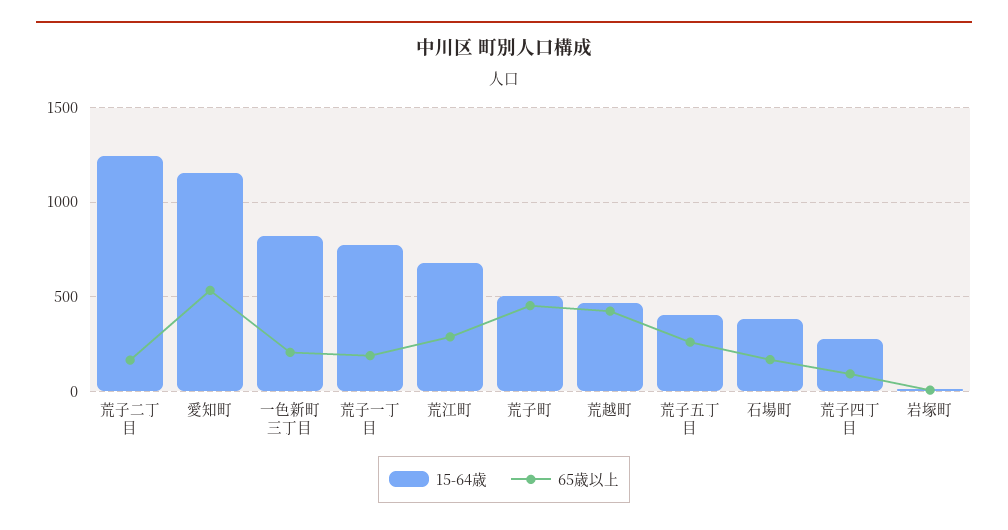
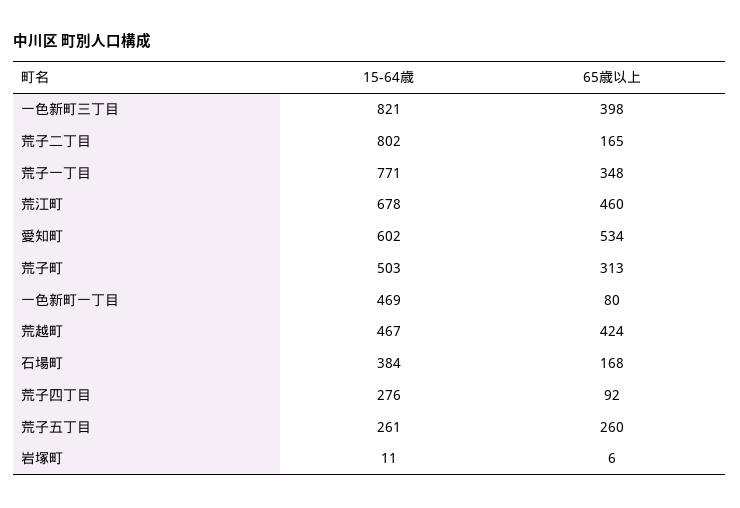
15-64歳, 荒子二丁目: 1250 -> 802
15-64歳, 愛知町: 1150 -> 602
65歳以上, 一色新町三丁目: 200 -> 398
65歳以上, 荒子一丁目: 200 -> 348
65歳以上, 荒江町: 300 -> 460
65歳以上, 荒子町: 450 -> 313
15-64歳, 荒子五丁目: 400 -> 261
15-64歳, 一色新町一丁目: none -> 469
65歳以上, 一色新町一丁目: none -> 80

